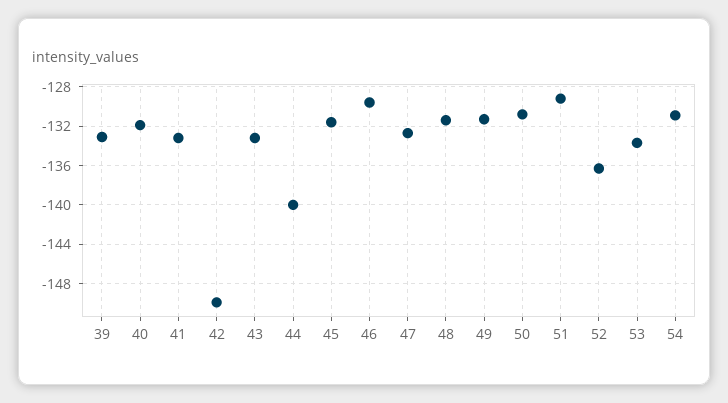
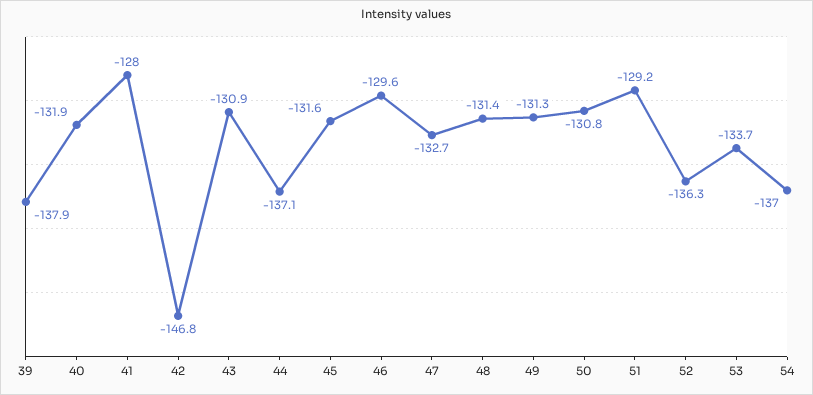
39: -133 -> -137.9
41: -133 -> -128
42: -150 -> -146.8
43: -133 -> -130.9
44: -140 -> -137.1
54: -131 -> -137

